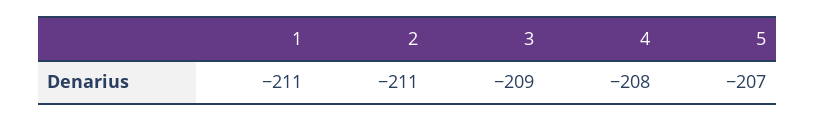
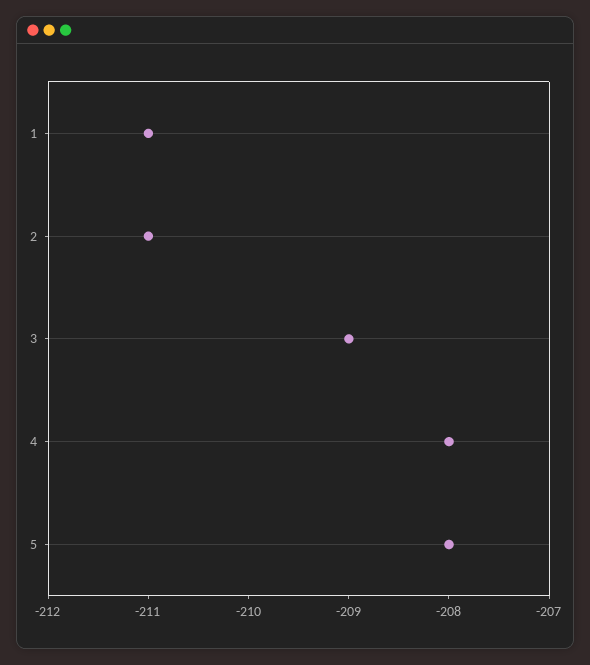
5: -207 -> -208

